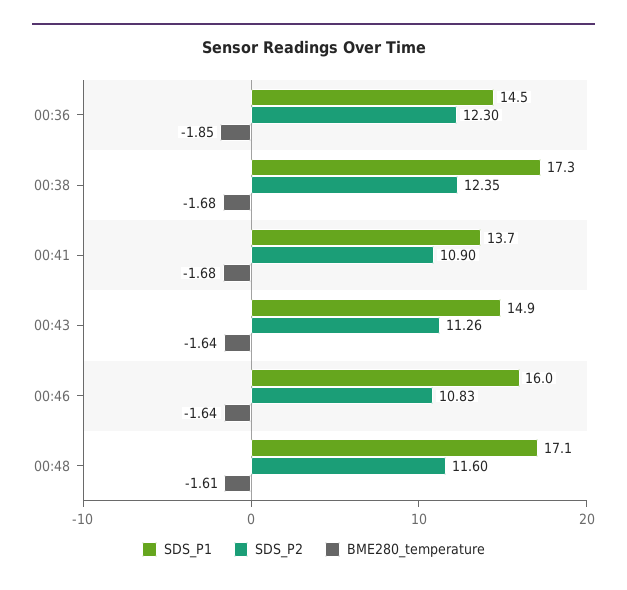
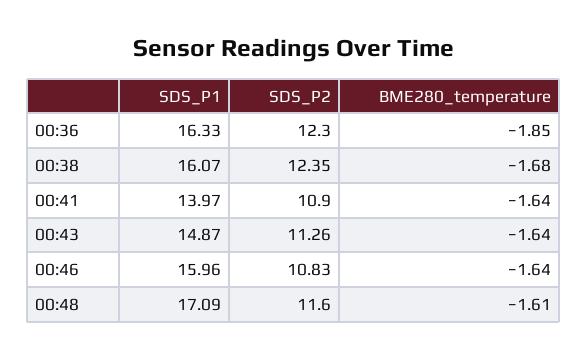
SDS_P1, 00:36: 14.5 -> 16.33
SDS_P1, 00:38: 17.3 -> 16.07
SDS_P1, 00:41: 13.7 -> 13.97
BME280_temperature, 00:41: -1.68 -> -1.64

